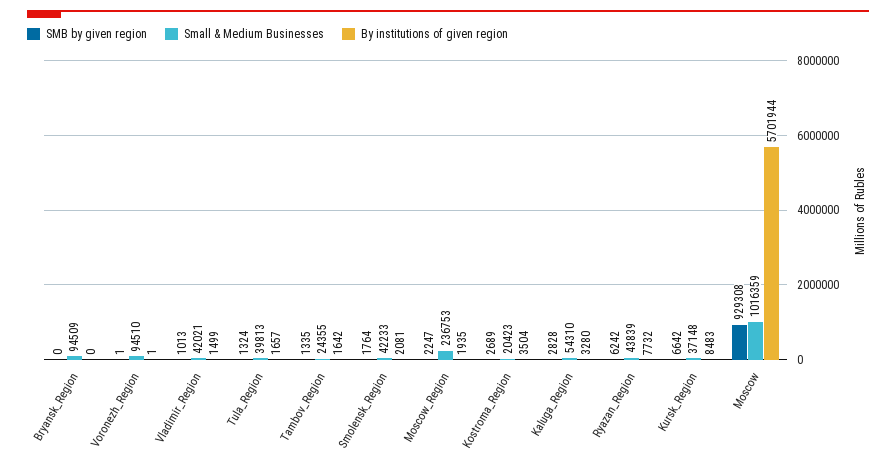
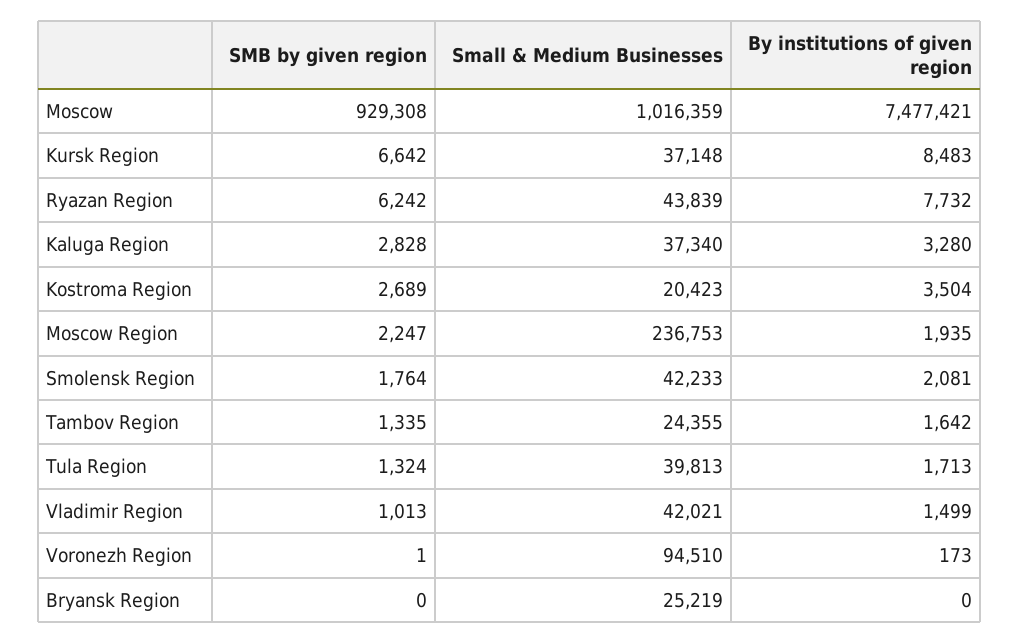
Small & Medium Businesses, Bryansk_Region: 94509 -> 25219
By institutions of given region, Voronezh_Region: 1 -> 173
By institutions of given region, Tula_Region: 1657 -> 1713
Small & Medium Businesses, Kaluga_Region: 54310 -> 37340
By institutions of given region, Moscow: 5701944 -> 7477421

